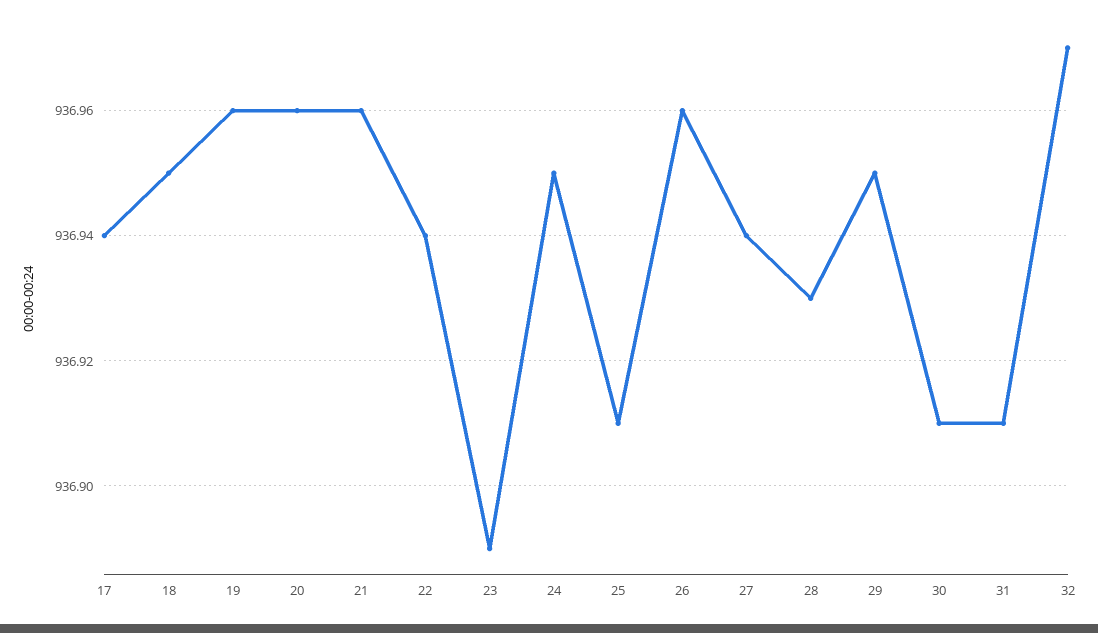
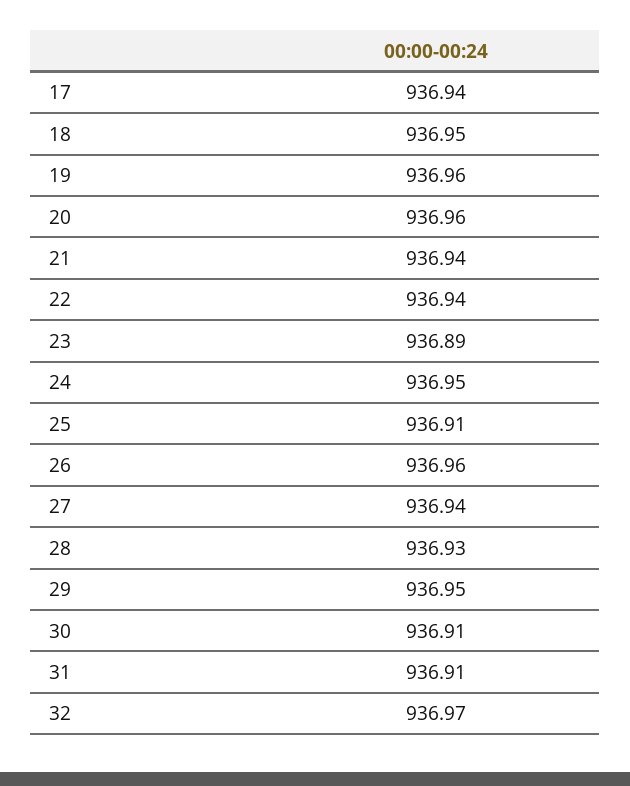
21: 936.96 -> 936.94

